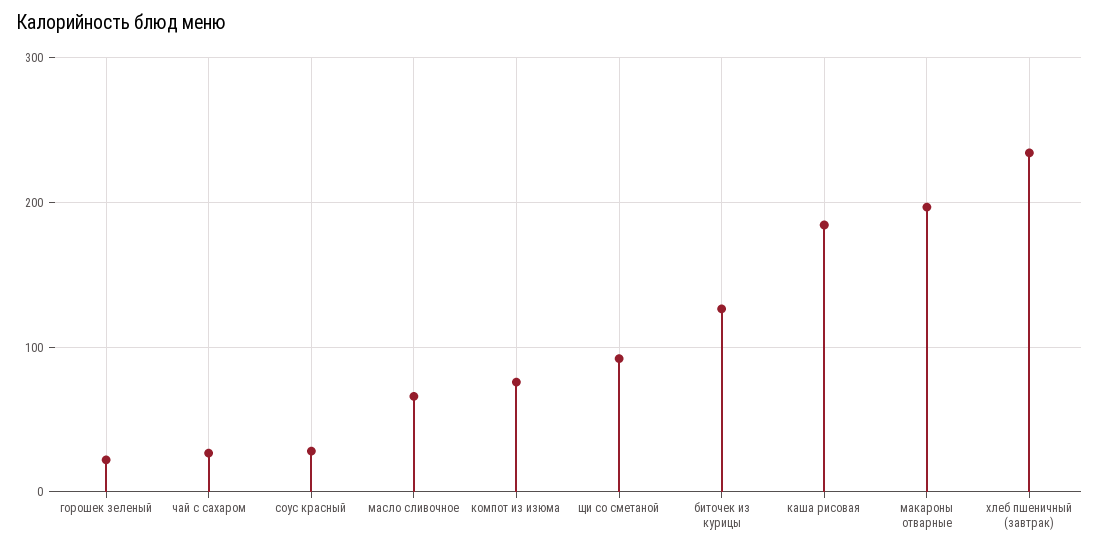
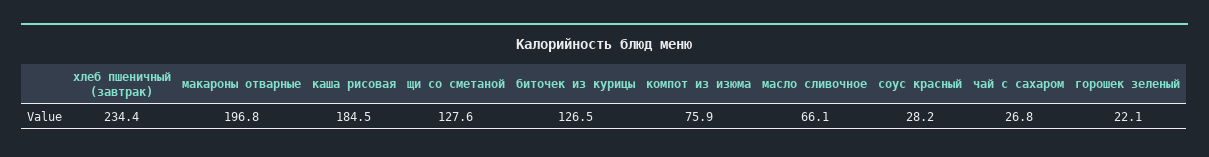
щи со сметаной: 90 -> 127.6

